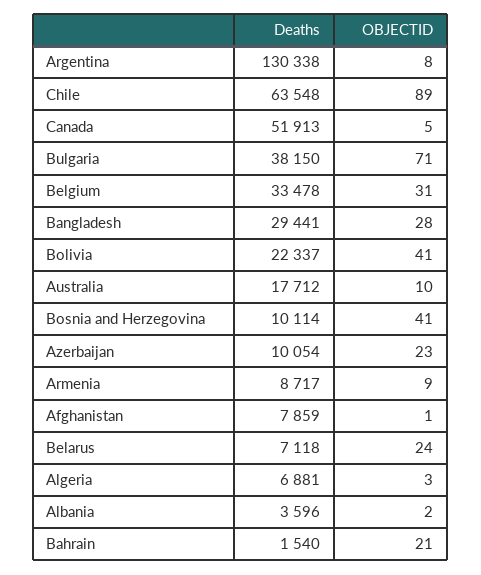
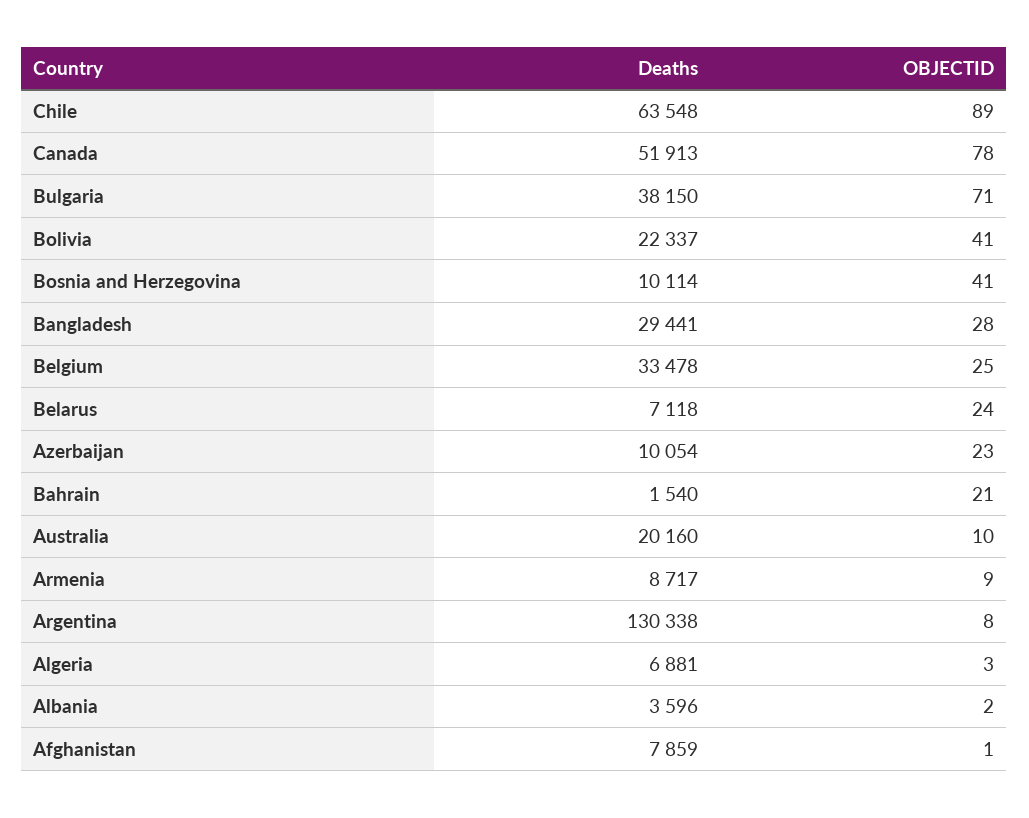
OBJECTID, Canada: 5 -> 78
OBJECTID, Belgium: 31 -> 25
Deaths, Australia: 17712 -> 20160

